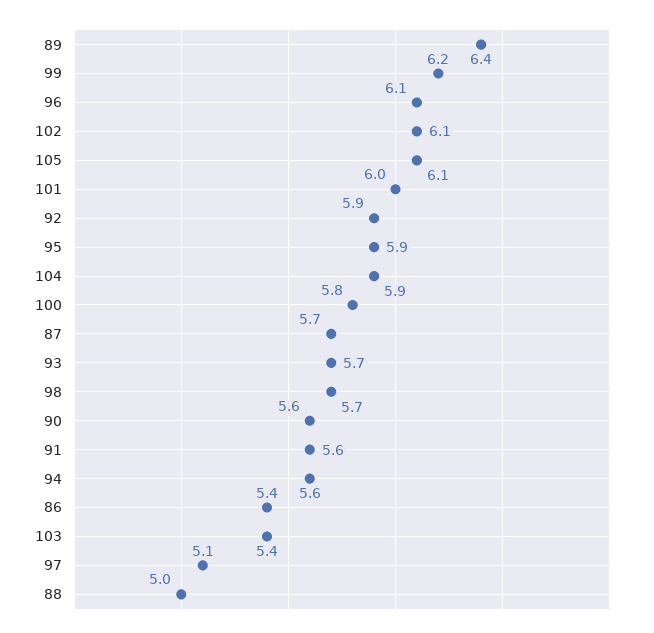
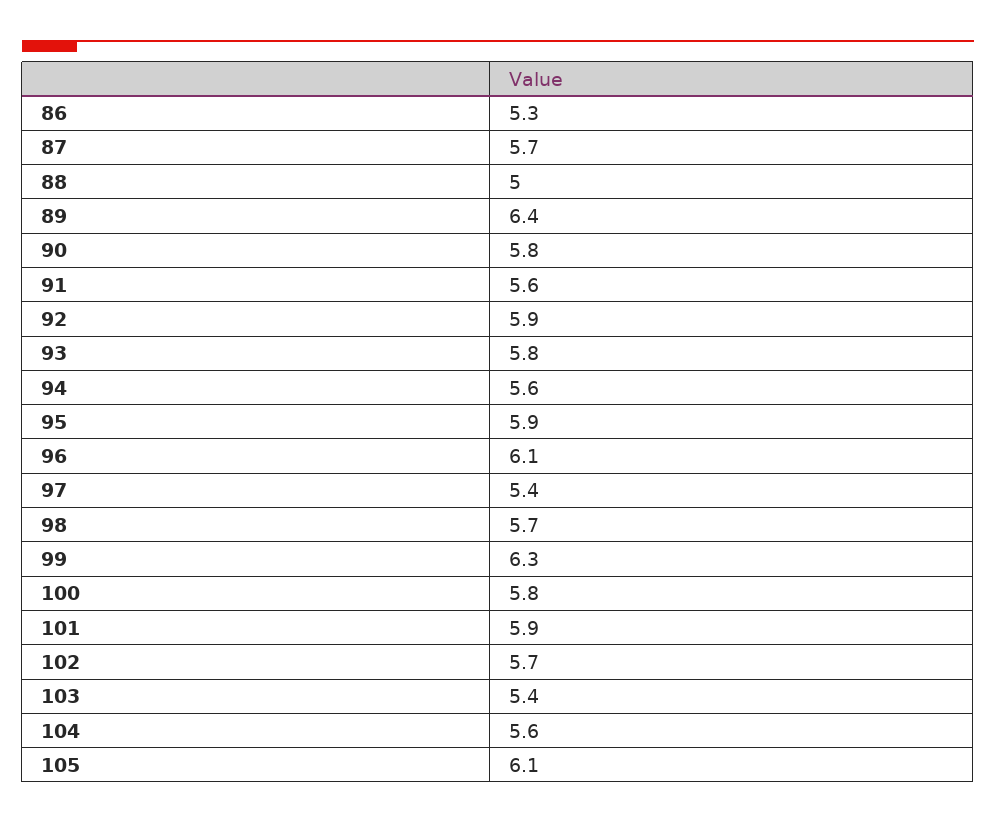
99: 6.2 -> 6.3
102: 6.1 -> 5.7
101: 6 -> 5.9
104: 5.9 -> 5.6
93: 5.7 -> 5.8
90: 5.6 -> 5.8
86: 5.4 -> 5.3
97: 5.1 -> 5.4

